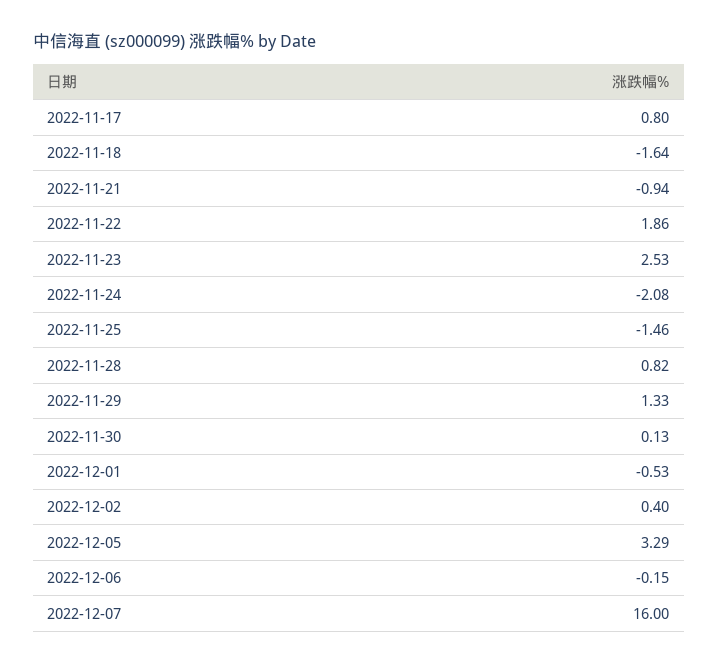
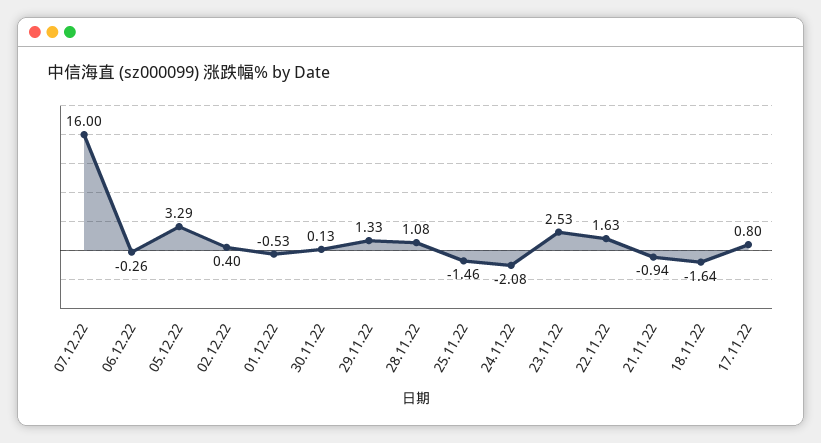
2022-11-22: 1.86 -> 1.63
2022-11-28: 0.82 -> 1.08
2022-12-06: -0.15 -> -0.26

